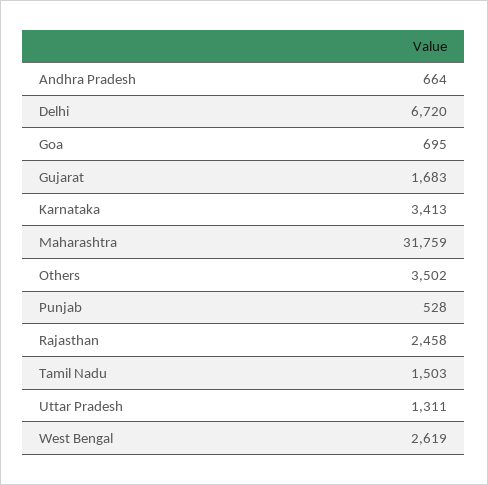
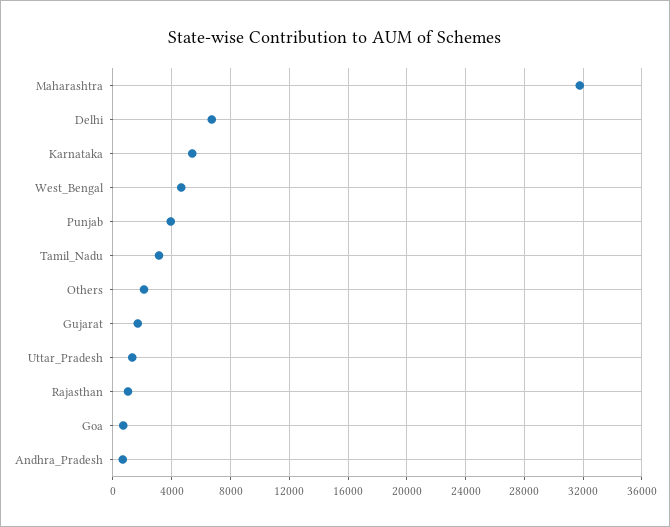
Karnataka: 3413 -> 5500
Others: 3502 -> 2000
Punjab: 528 -> 4000
Rajasthan: 2458 -> 1000
Tamil Nadu: 1503 -> 3000
West Bengal: 2619 -> 4500

